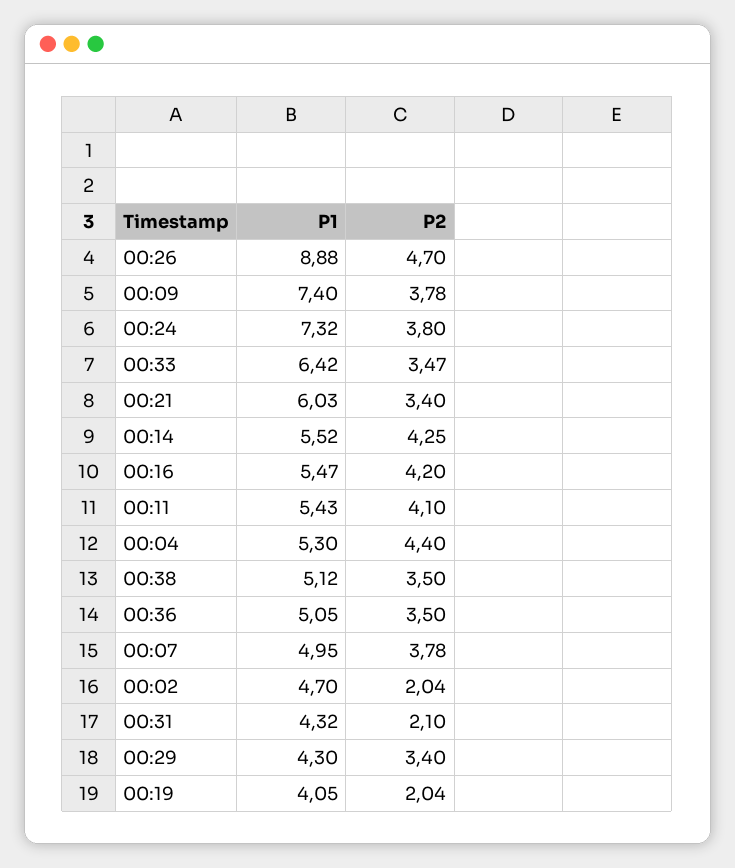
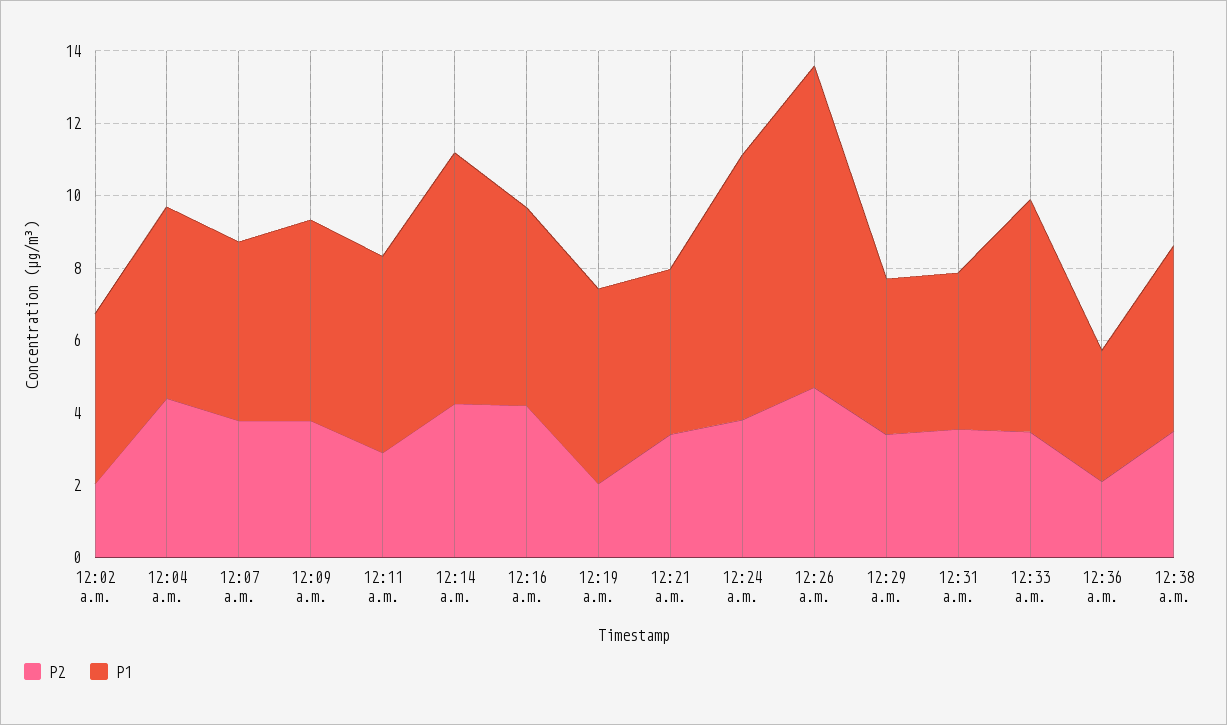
P1, 00:09: 7.4 -> 5.5
P1, 00:21: 6.03 -> 4.5
P1, 00:14: 5.52 -> 7
P2, 00:11: 4.1 -> 3
P1, 00:36: 5.05 -> 3.5
P2, 00:36: 3.5 -> 2
P2, 00:31: 2.1 -> 3.5
P1, 00:19: 4.05 -> 5.5

